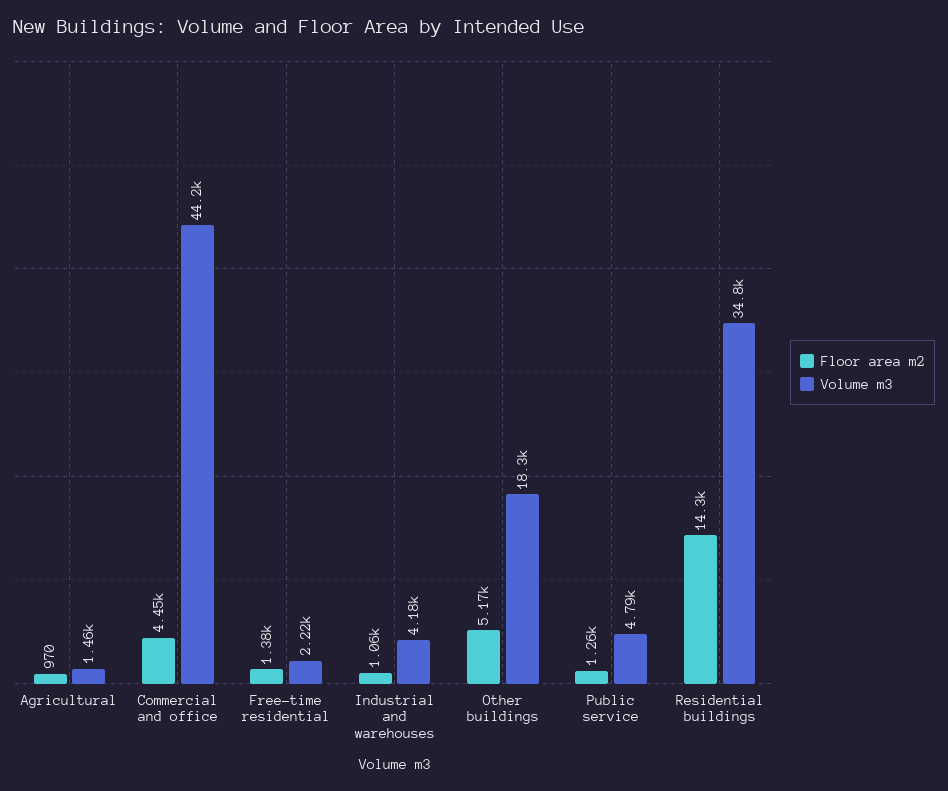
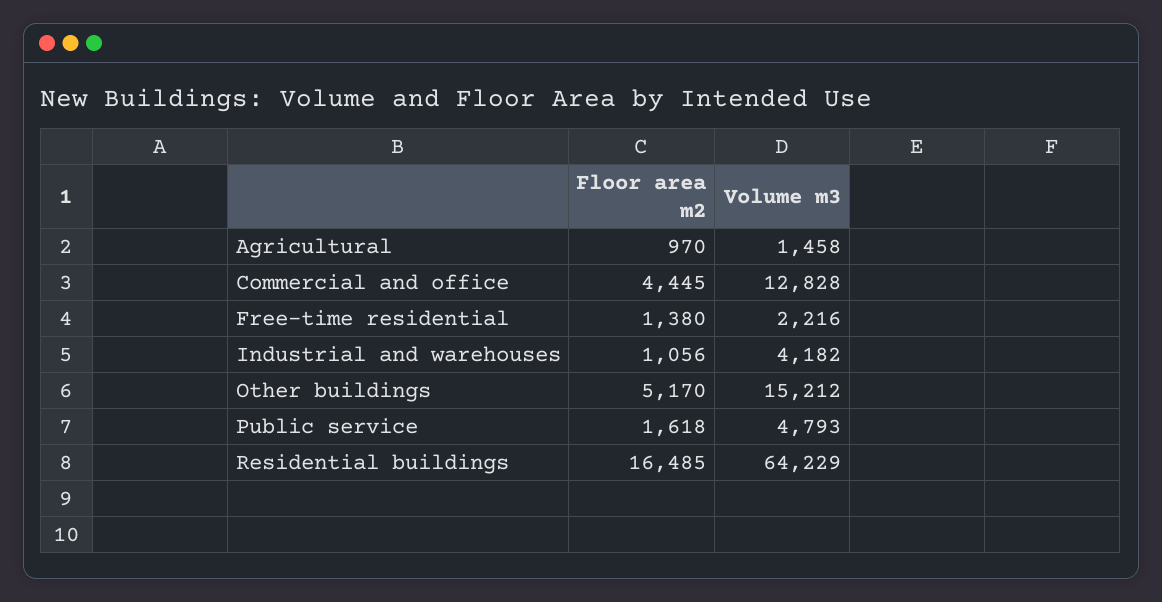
Volume m3, Commercial and office: 44200 -> 12828
Volume m3, Other buildings: 18300 -> 15212
Floor area m2, Public service: 1260 -> 1618
Floor area m2, Residential buildings: 14300 -> 16485
Volume m3, Residential buildings: 34800 -> 64229

